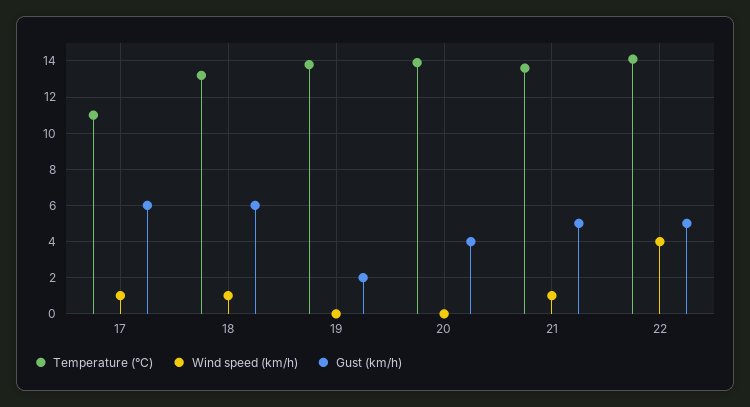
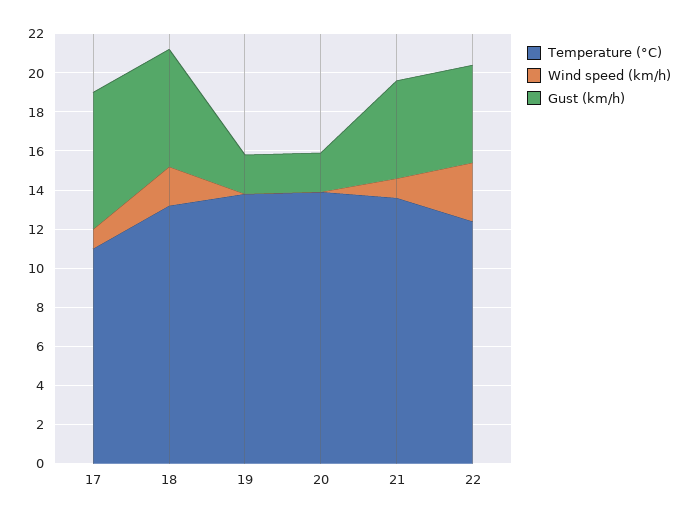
Gust (km/h), 17: 6 -> 7
Wind speed (km/h), 18: 1 -> 2
Gust (km/h), 20: 4 -> 2
Temperature (°C), 22: 14 -> 12.5
Wind speed (km/h), 22: 4 -> 3

